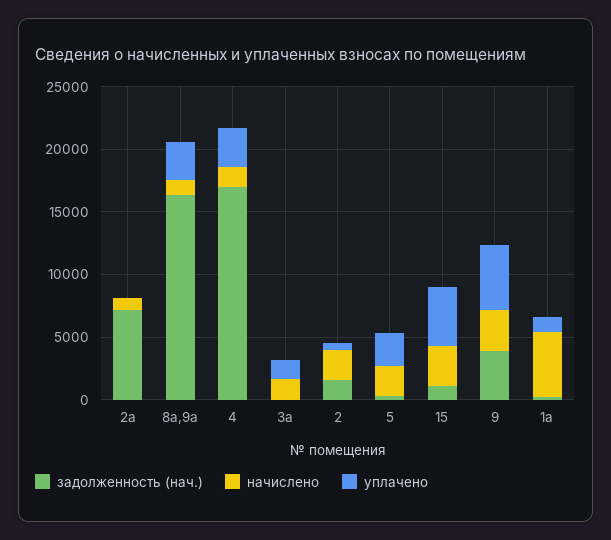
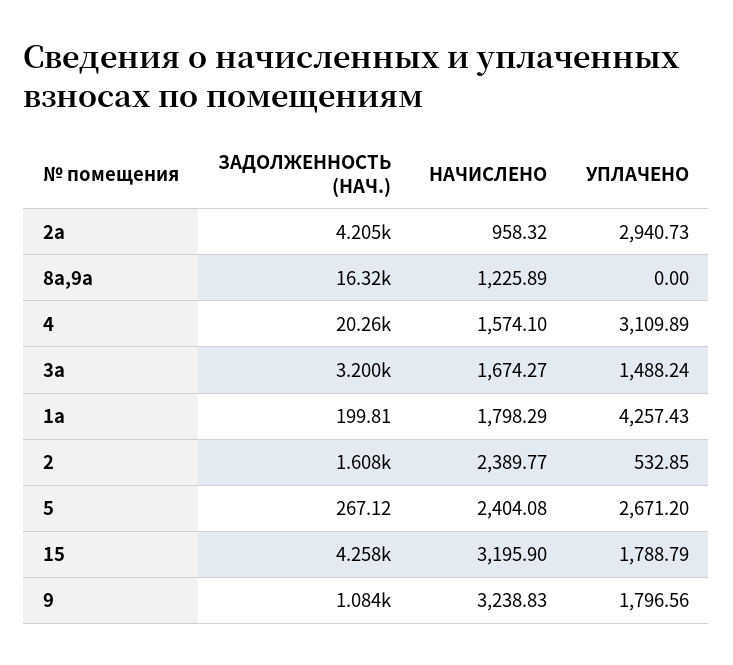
задолженность (нач.), 2а: 7000 -> 4205
уплачено, 2а: 0 -> 2940.73
уплачено, 8а,9а: 3000 -> 0
задолженность (нач.), 4: 17000 -> 20260
задолженность (нач.), 3а: 0 -> 3200
задолженность (нач.), 15: 1000 -> 4258
уплачено, 15: 5000 -> 1788.79
задолженность (нач.), 9: 4000 -> 1084
уплачено, 9: 5000 -> 1796.56
начислено, 1а: 5000 -> 1798.29
уплачено, 1а: 1000 -> 4257.43

